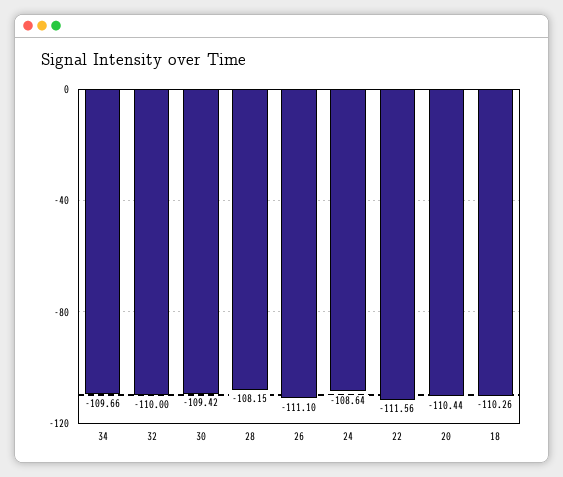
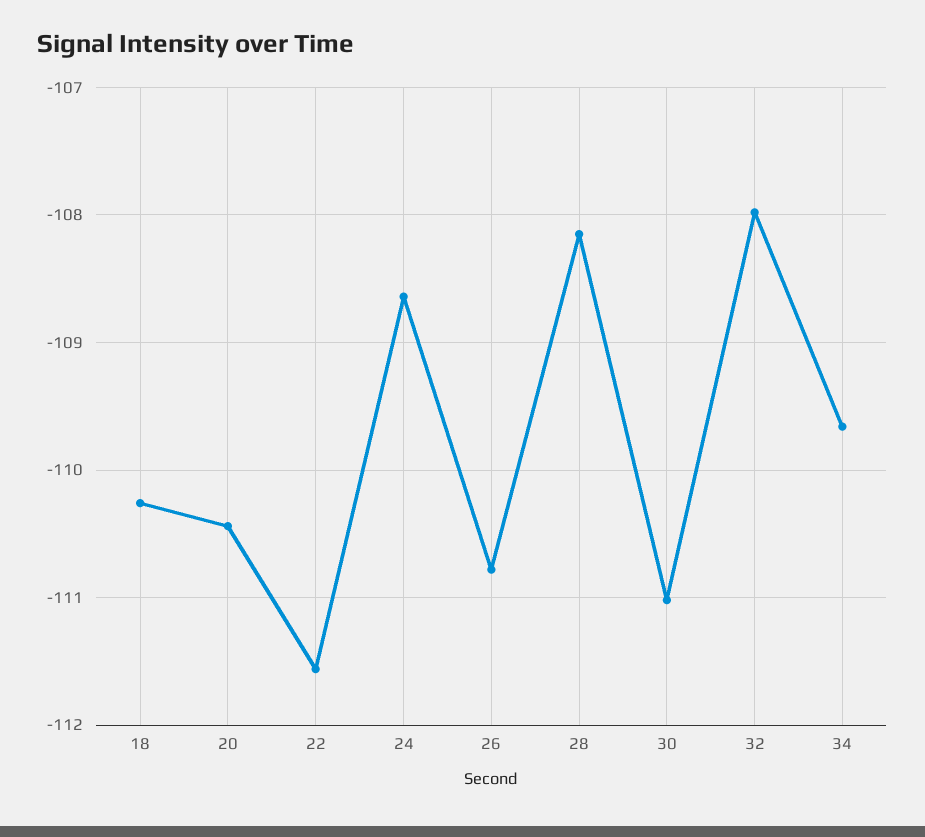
32: -110 -> -108
30: -109.42 -> -111
26: -111.1 -> -110.8

